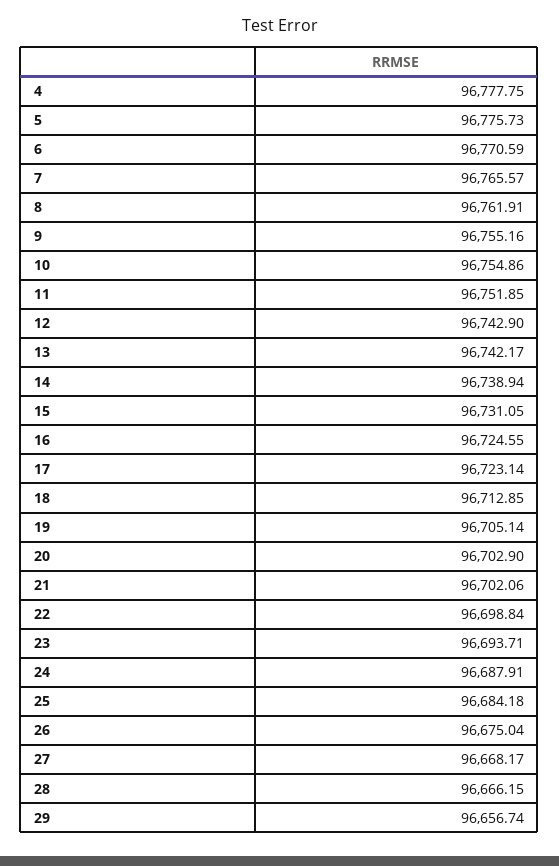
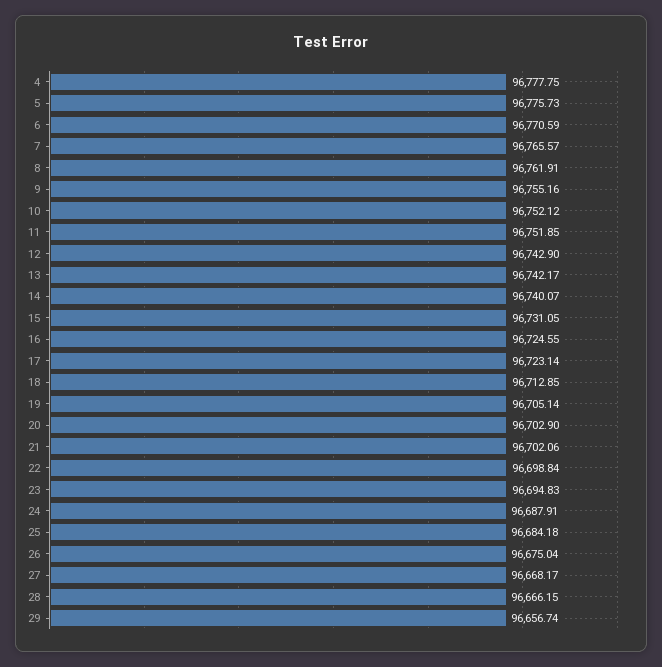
10: 96754.86 -> 96752.12
14: 96738.94 -> 96740.07
23: 96693.71 -> 96694.83

